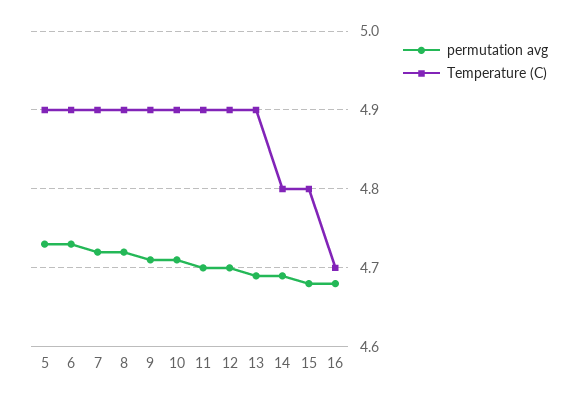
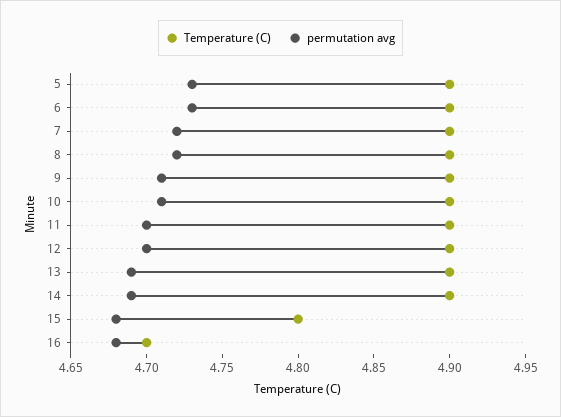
Temperature (C), 14: 4.8 -> 4.9

